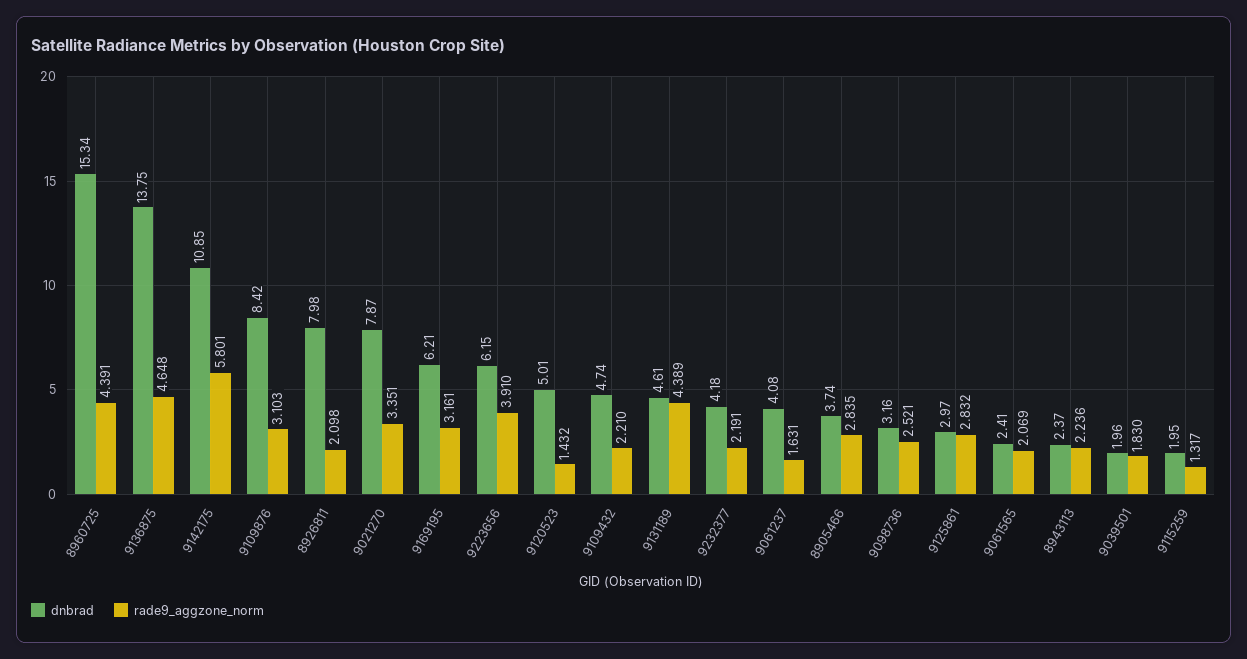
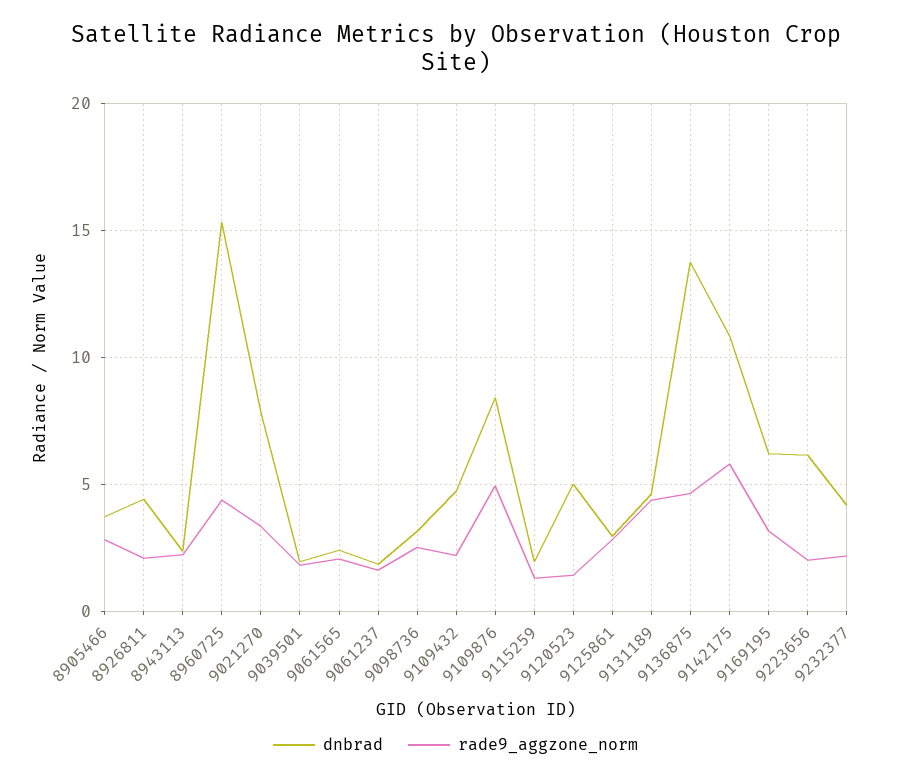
rade9_aggzone_norm, 9109876: 3.103 -> 5
dnbrad, 8926811: 7.98 -> 4.5
rade9_aggzone_norm, 9223656: 3.91 -> 2
dnbrad, 9061237: 4.08 -> 2

